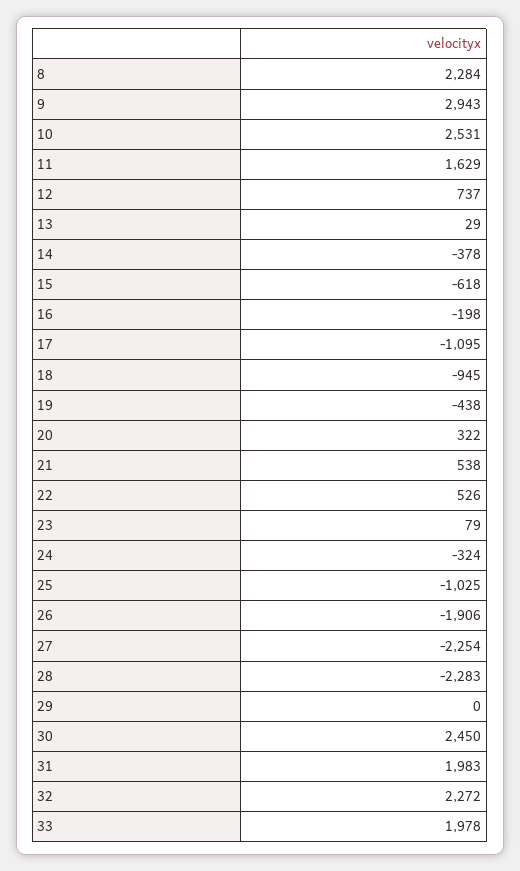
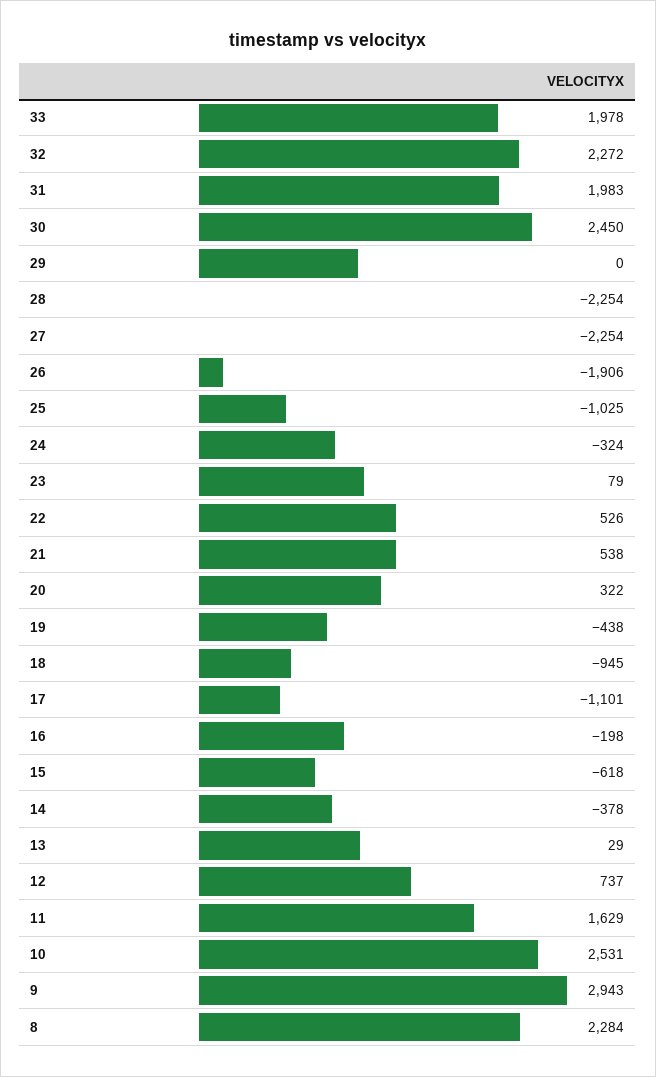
17: -1095 -> -1101
28: -2283 -> -2254

